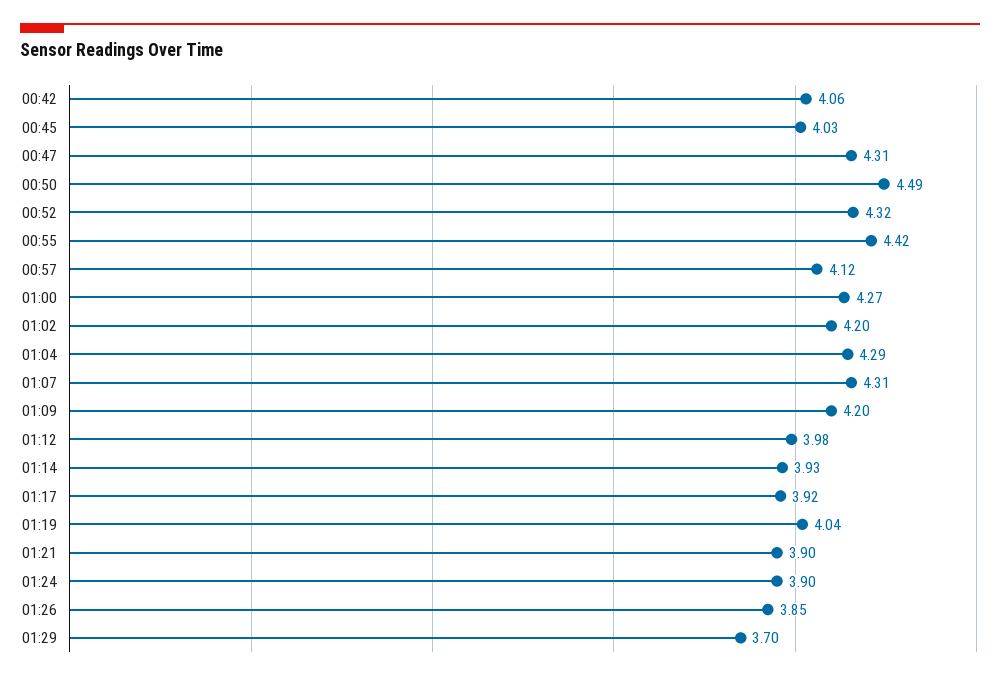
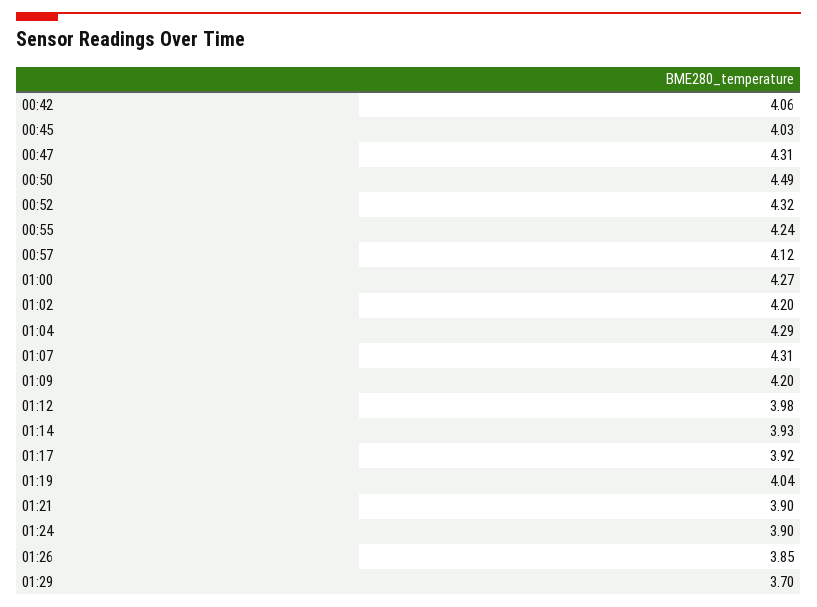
00:55: 4.42 -> 4.24

